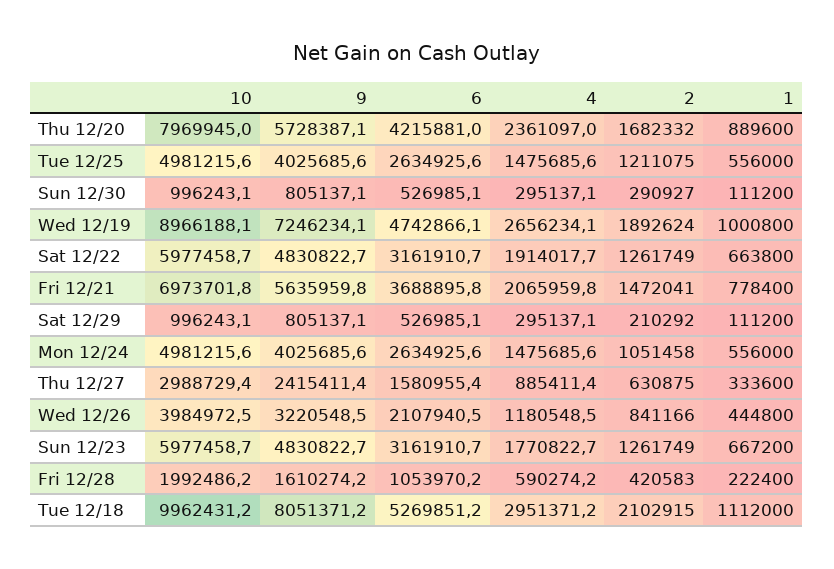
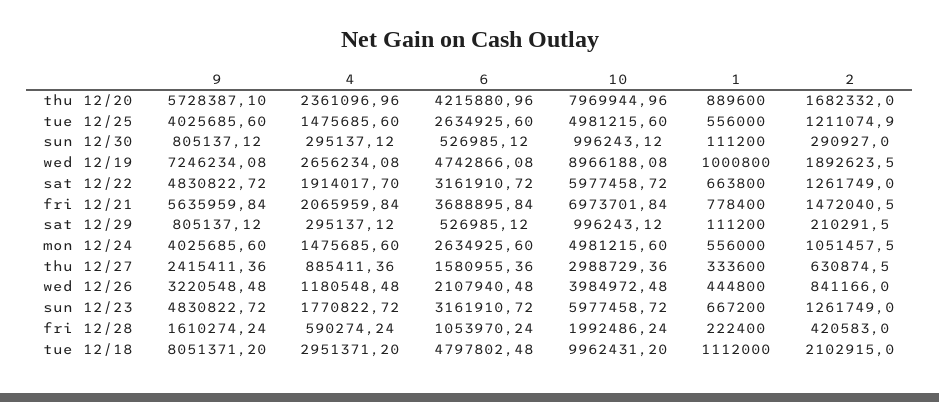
6, Tue 12/18: 5269851.2 -> 4797802.48

